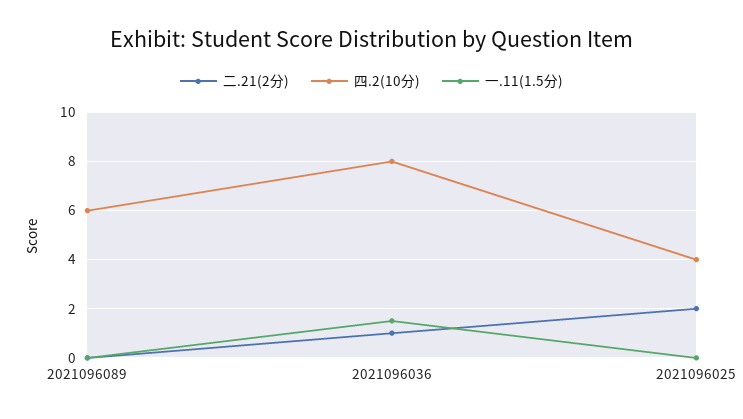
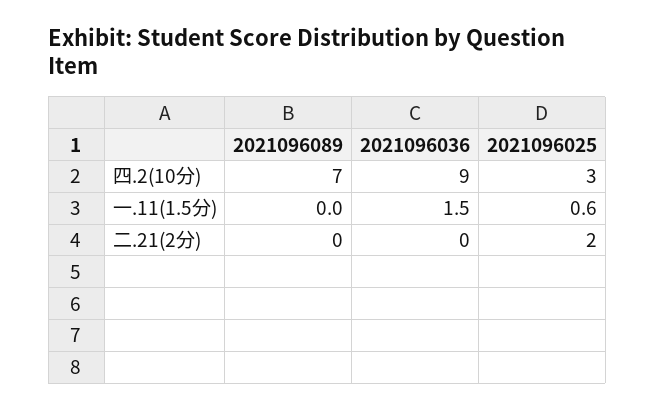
四.2(10分), 2021096089: 6 -> 7
二.21(2分), 2021096036: 1 -> 0
四.2(10分), 2021096036: 8 -> 9
四.2(10分), 2021096025: 4 -> 3
一.11(1.5分), 2021096025: 0 -> 0.6

